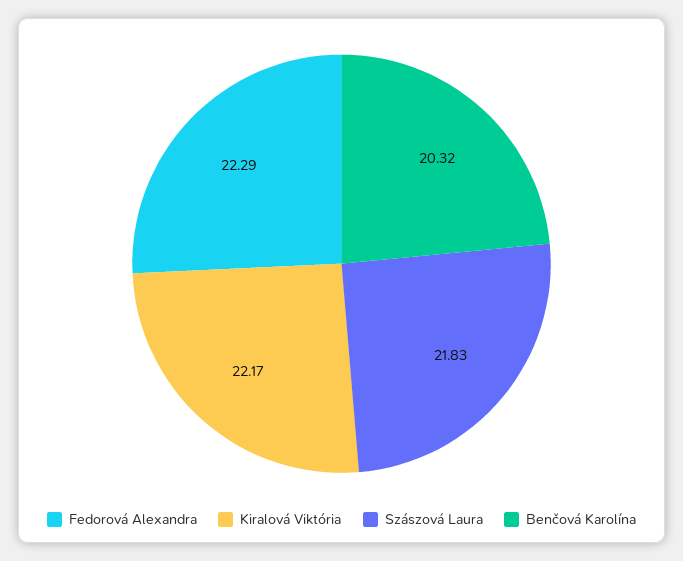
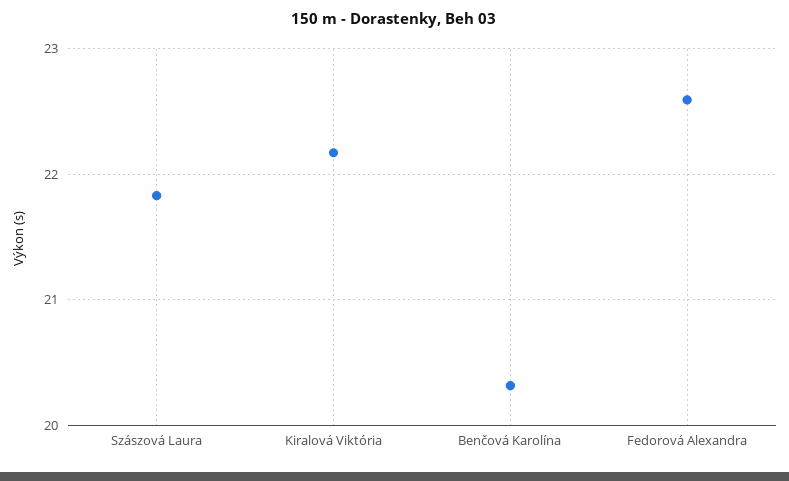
Fedorová Alexandra: 22.29 -> 22.6

